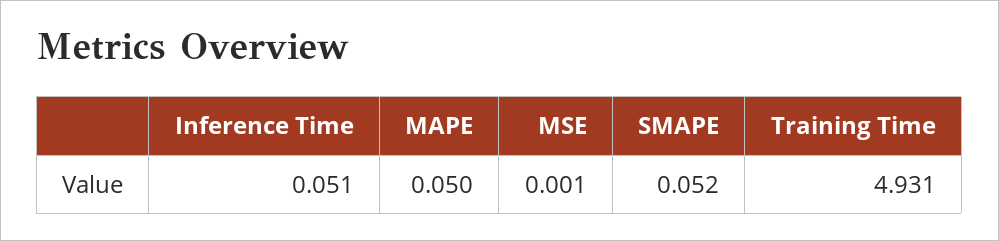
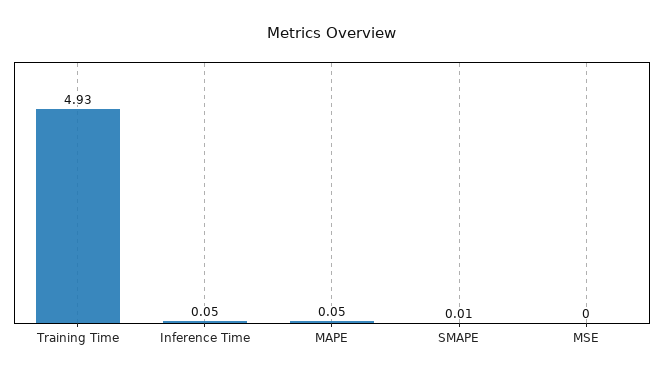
SMAPE: 0.052 -> 0.01

